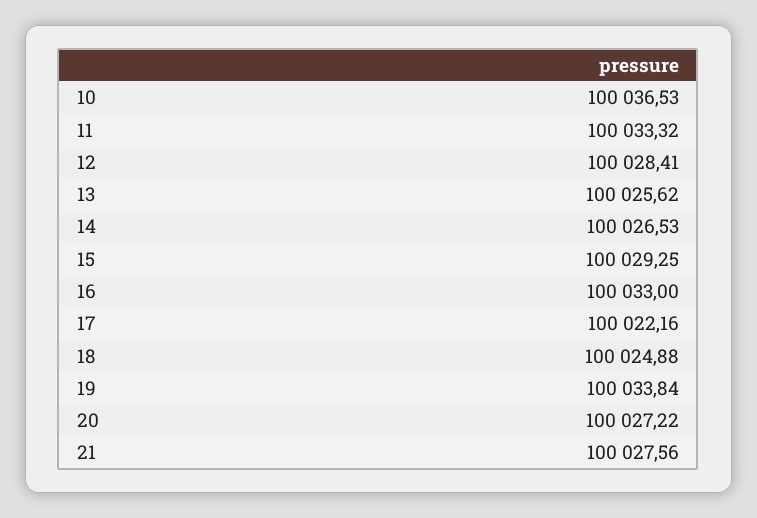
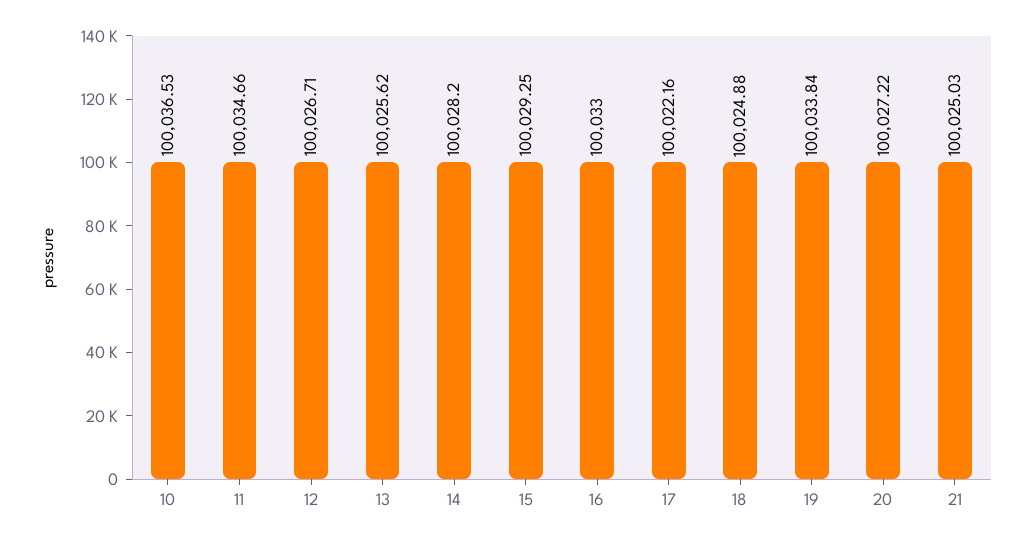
11: 100033.32 -> 100034.66
12: 100028.41 -> 100026.71
14: 100026.53 -> 100028.2
21: 100027.56 -> 100025.03

